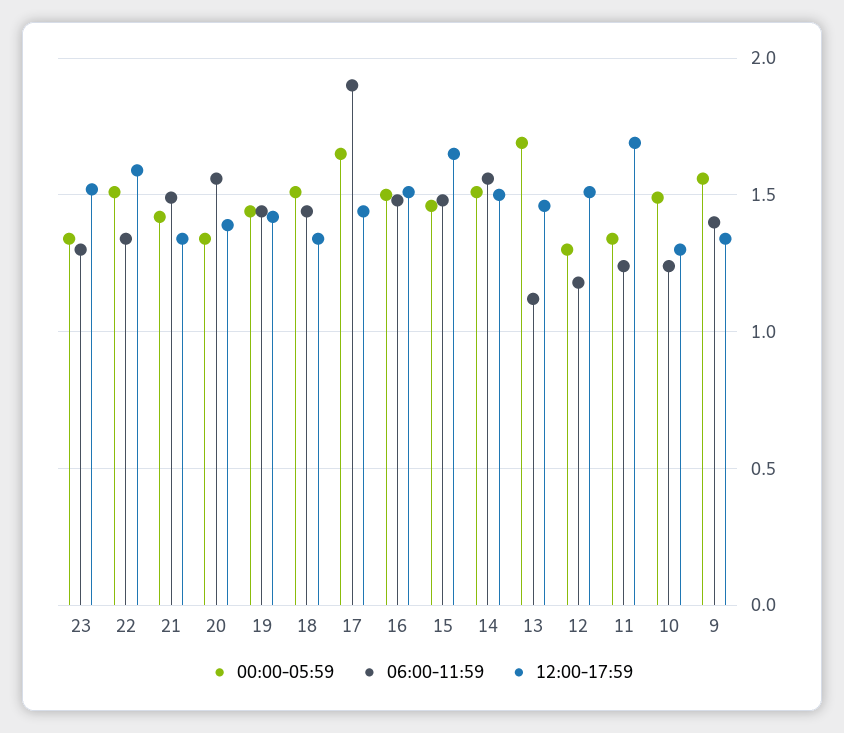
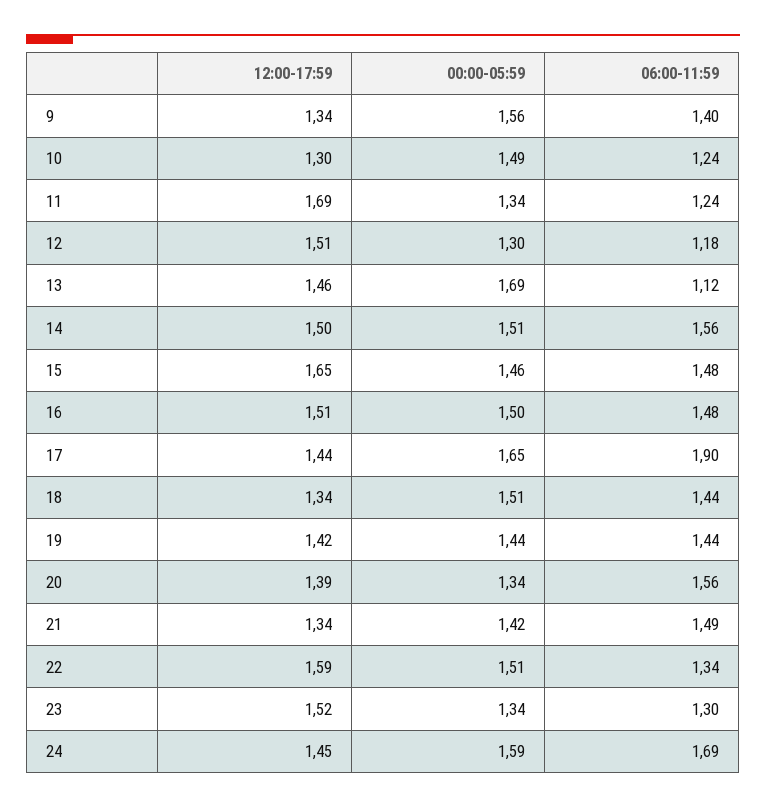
12:00-17:59, 24: none -> 1.45
00:00-05:59, 24: none -> 1.59
06:00-11:59, 24: none -> 1.69

